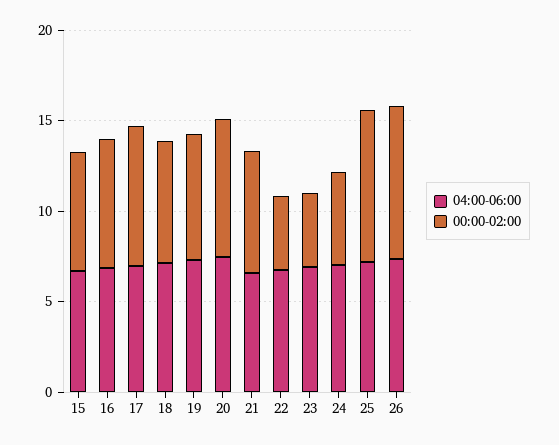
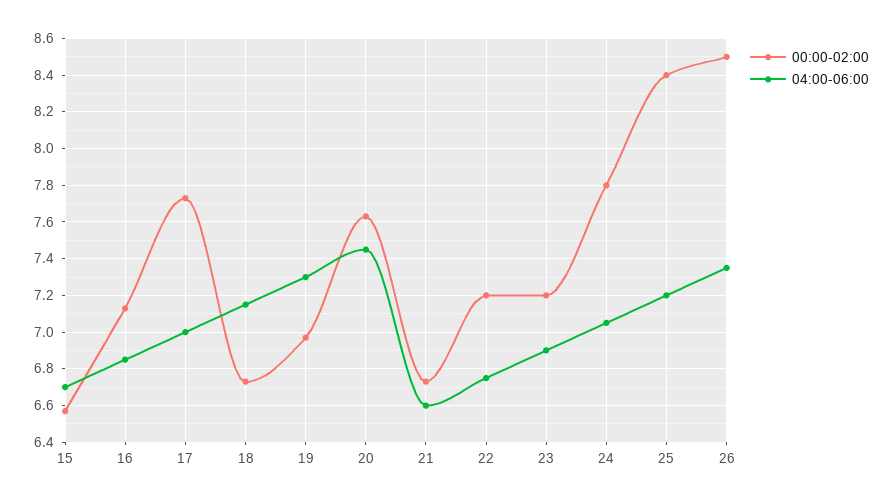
00:00-02:00, 22: 4 -> 7.2
00:00-02:00, 23: 4 -> 7.2
00:00-02:00, 24: 5 -> 7.8

